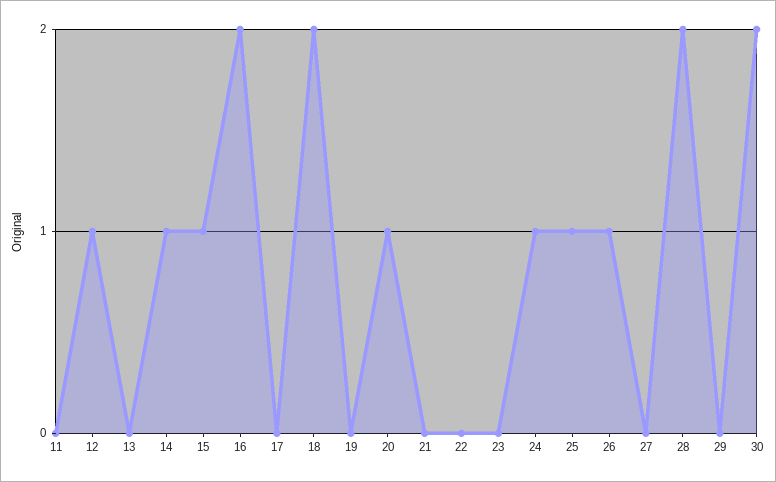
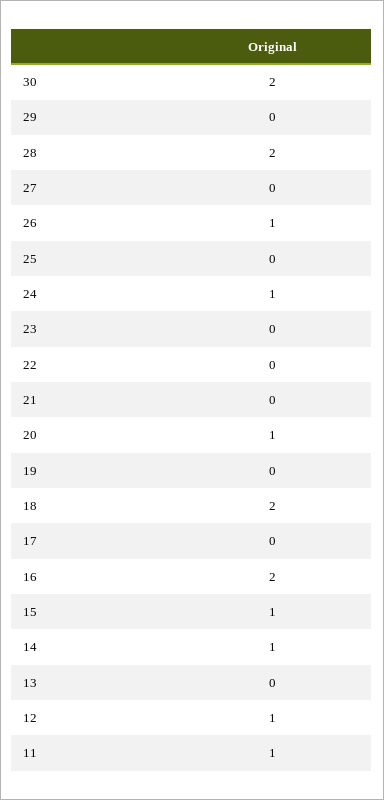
11: 0 -> 1
25: 1 -> 0

